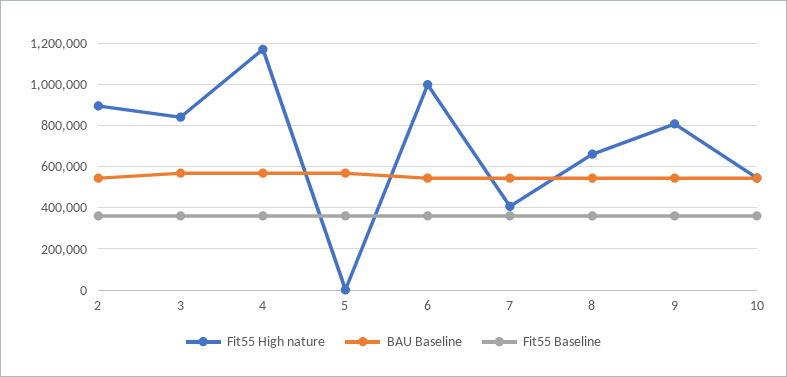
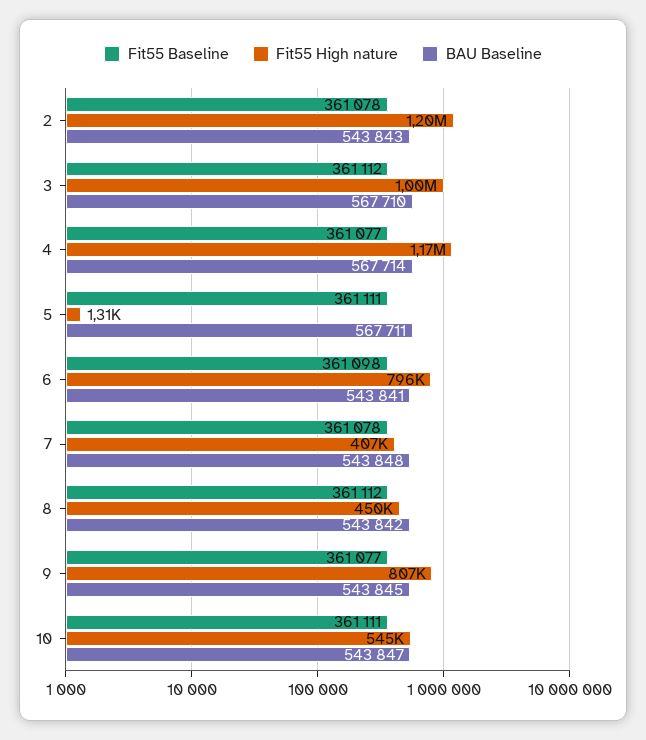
Fit55 High nature, 2: 900000 -> 1200000
Fit55 High nature, 3: 850000 -> 1000000
Fit55 High nature, 6: 1000000 -> 796000
Fit55 High nature, 8: 650000 -> 450000

